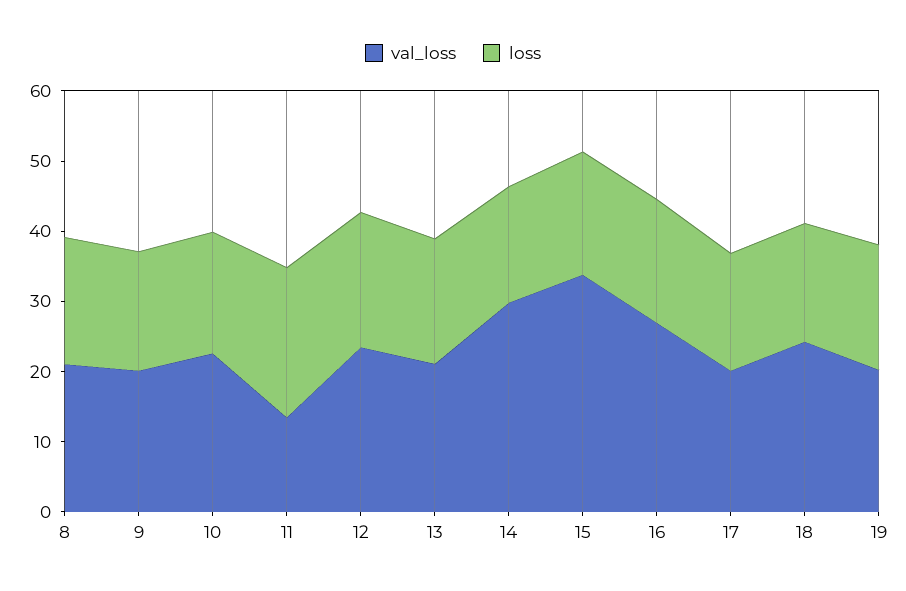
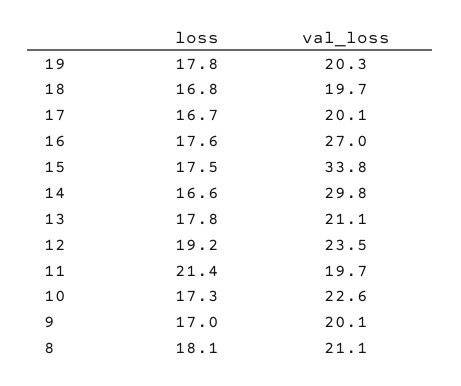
val_loss, 11: 14 -> 19.7
val_loss, 18: 24 -> 19.7

